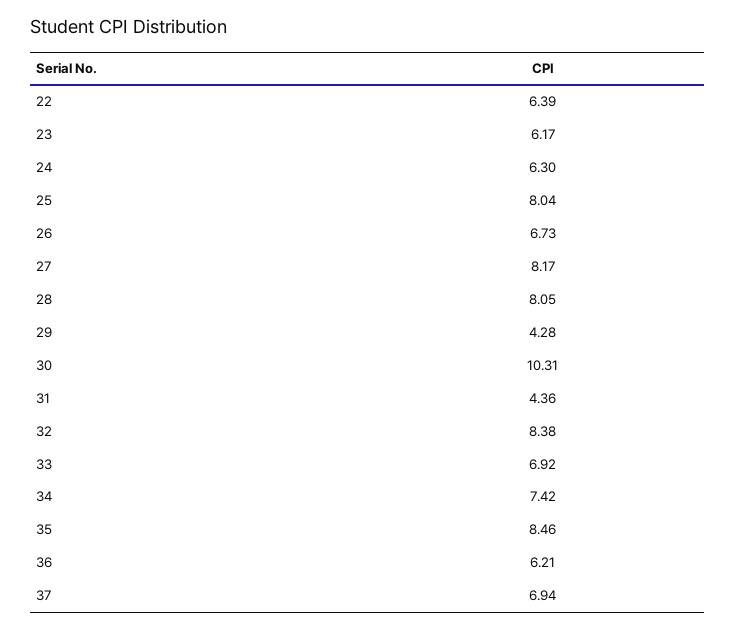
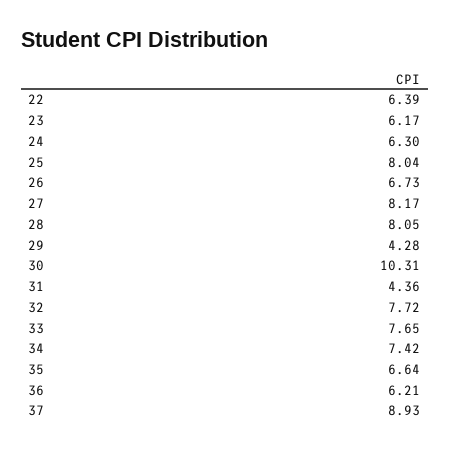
32: 8.38 -> 7.72
33: 6.92 -> 7.65
35: 8.46 -> 6.64
37: 6.94 -> 8.93

